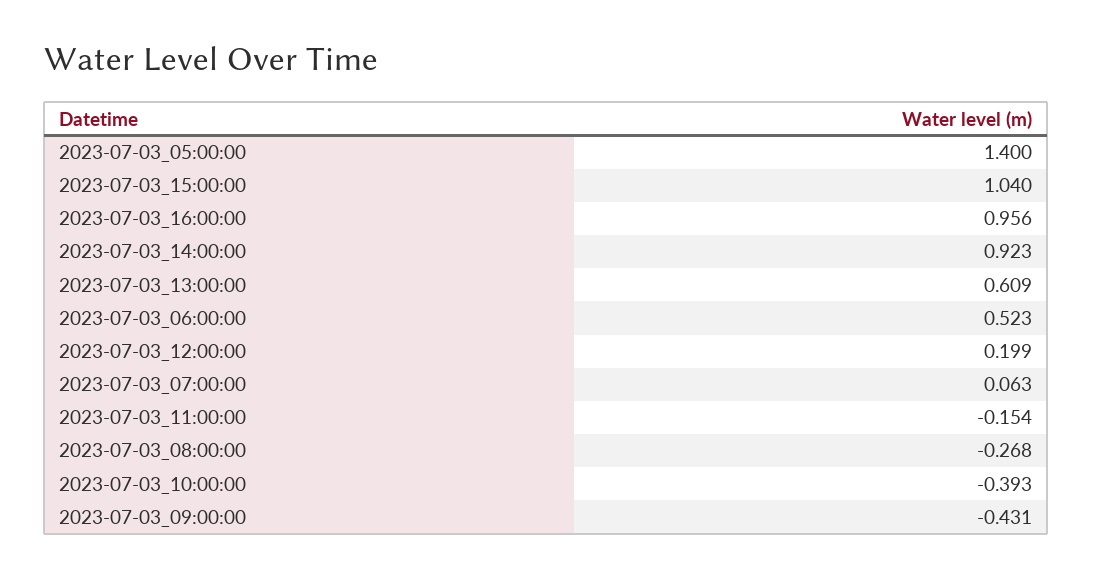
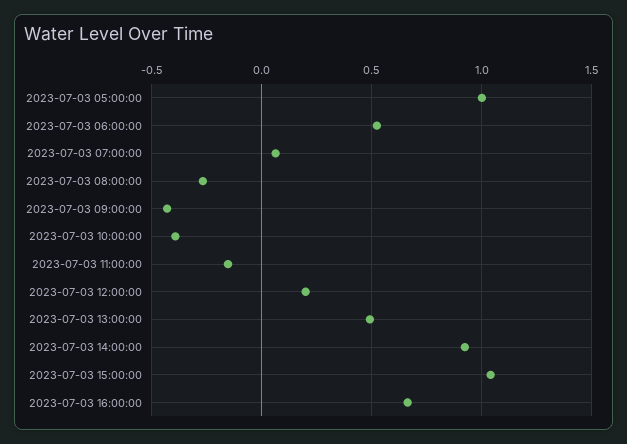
2023-07-03_05:00:00: 1.4 -> 1
2023-07-03_16:00:00: 0.956 -> 0.65
2023-07-03_13:00:00: 0.609 -> 0.5

